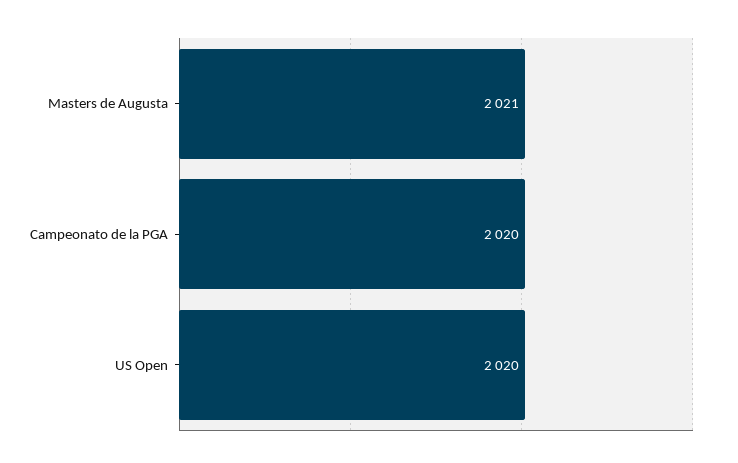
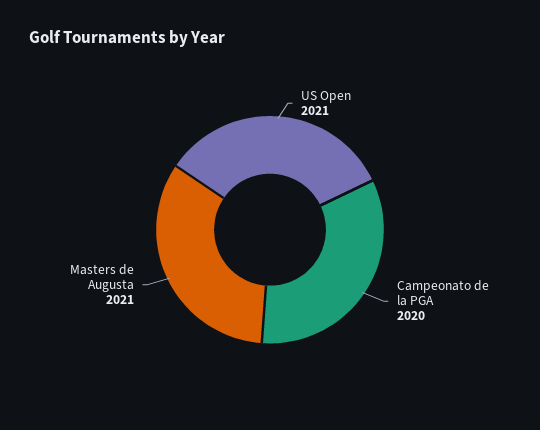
US Open: 2020 -> 2021

